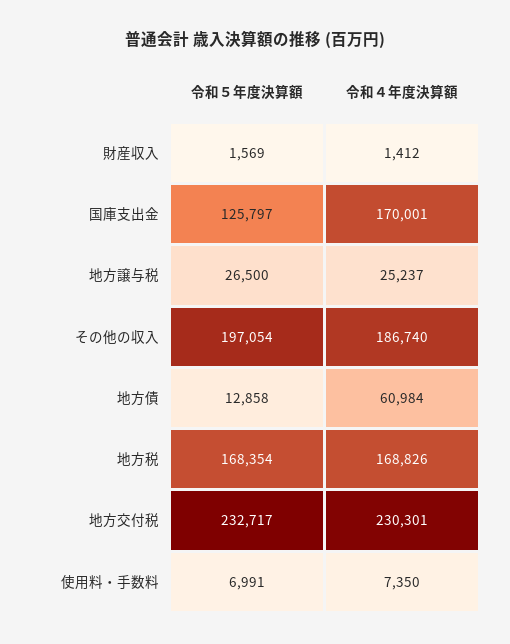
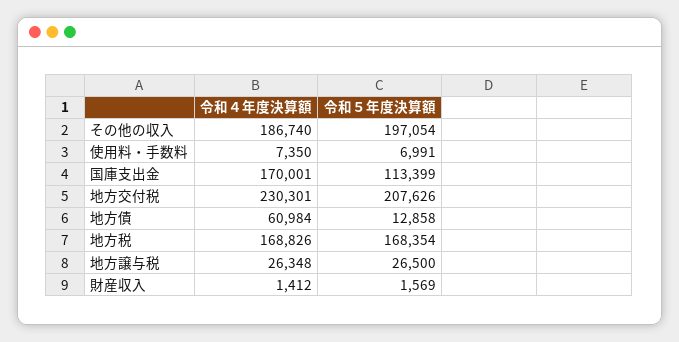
令和５年度決算額, 国庫支出金: 125797 -> 113399
令和４年度決算額, 地方譲与税: 25237 -> 26348
令和５年度決算額, 地方交付税: 232717 -> 207626

